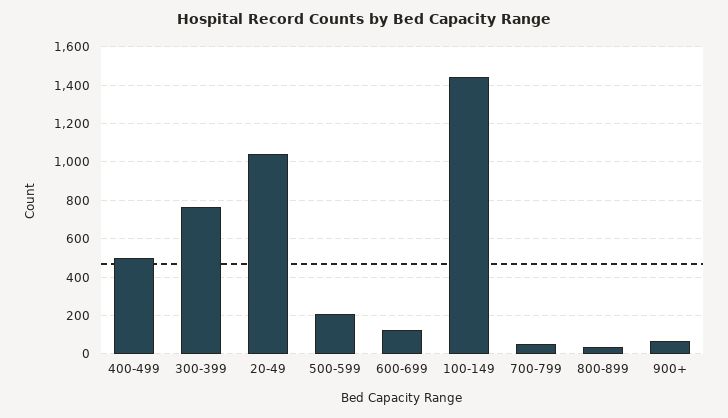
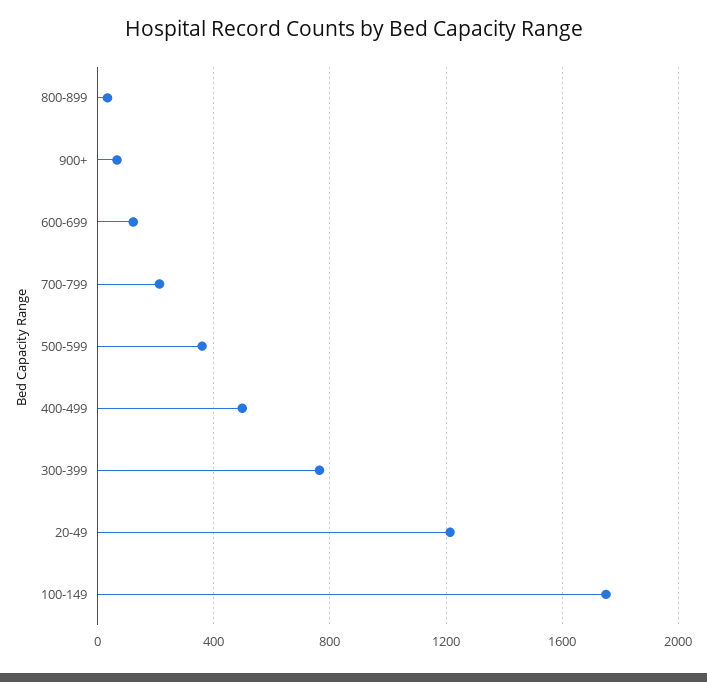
20-49: 1050 -> 1200
500-599: 200 -> 350
100-149: 1450 -> 1750
700-799: 50 -> 200

